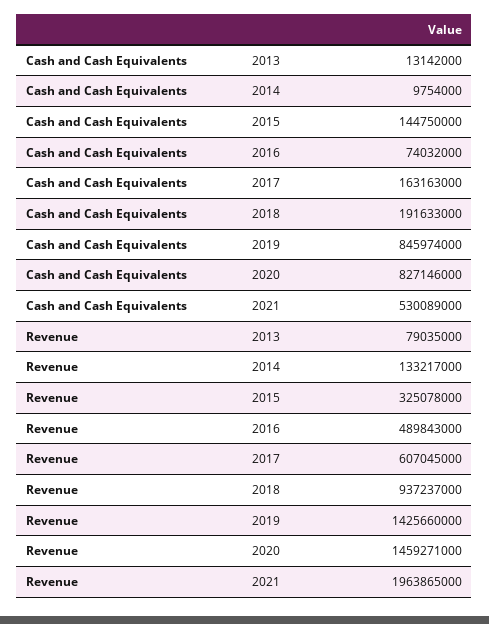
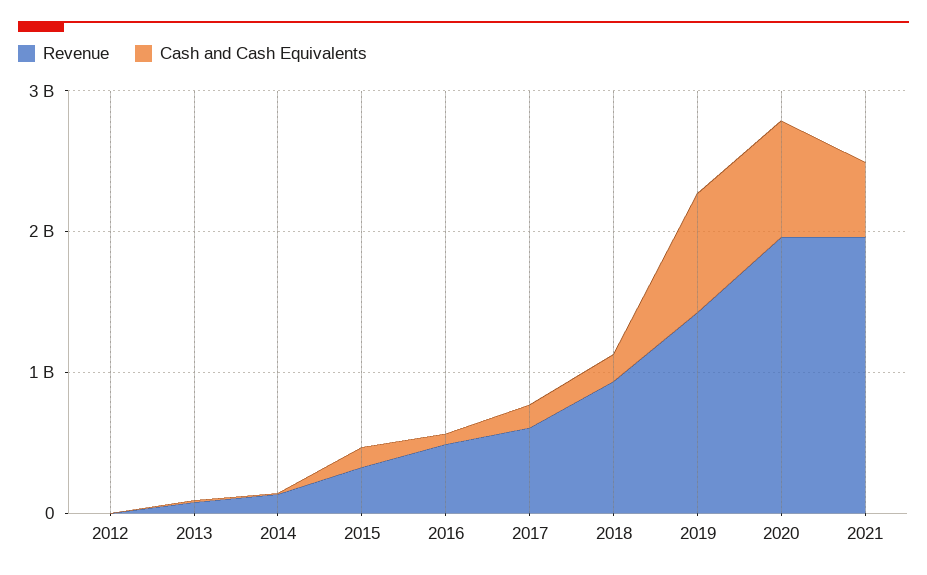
Revenue, 2020: 1459271000 -> 2000000000
Revenue, 2012: none -> 0
Cash and Cash Equivalents, 2012: none -> 0

